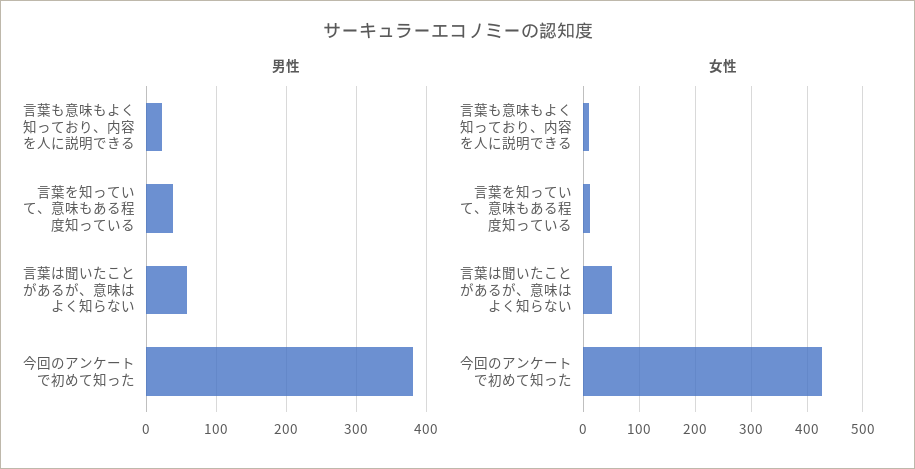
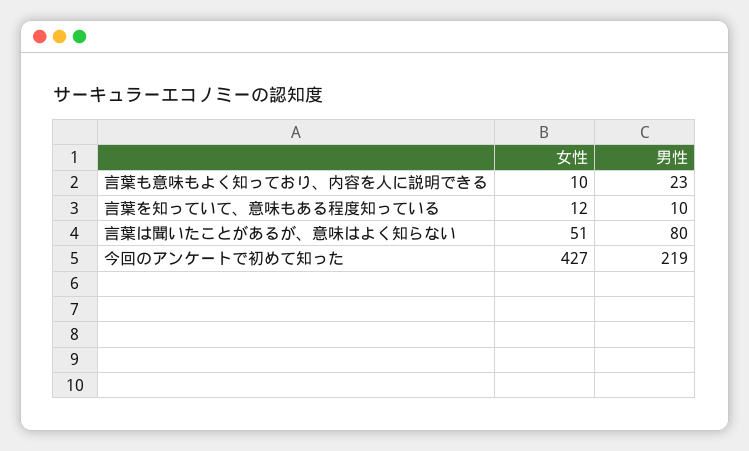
男性, 言葉を知っていて、意味もある程度知っている: 40 -> 10
男性, 言葉は聞いたことがあるが、意味はよく知らない: 60 -> 80
男性, 今回のアンケートで初めて知った: 380 -> 219

